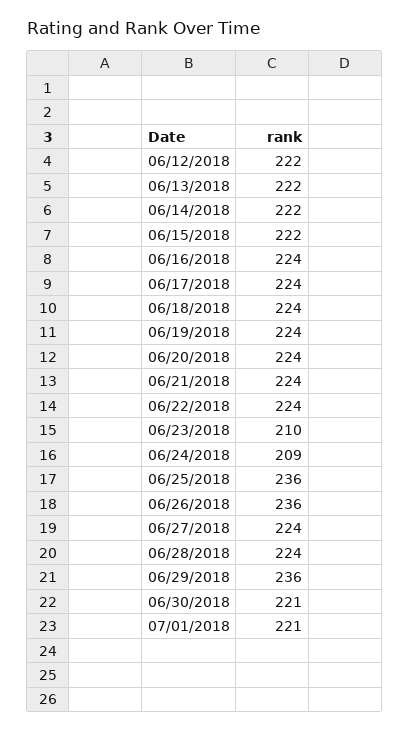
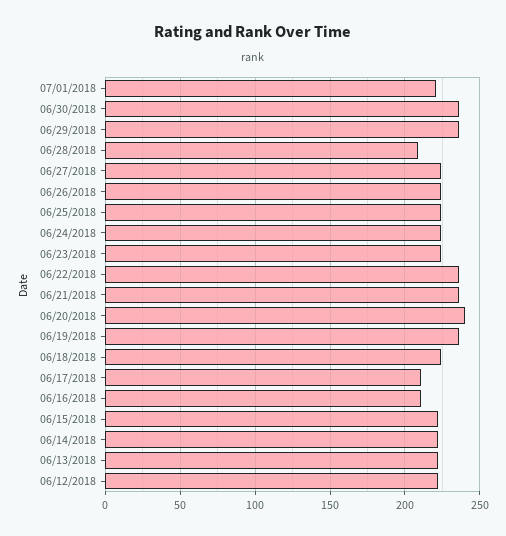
06/16/2018: 224 -> 210
06/17/2018: 224 -> 210
06/19/2018: 224 -> 235
06/20/2018: 224 -> 240
06/21/2018: 224 -> 235
06/22/2018: 224 -> 235
06/23/2018: 210 -> 225
06/24/2018: 209 -> 225
06/25/2018: 236 -> 225
06/26/2018: 236 -> 225
06/28/2018: 224 -> 210
06/30/2018: 221 -> 235

